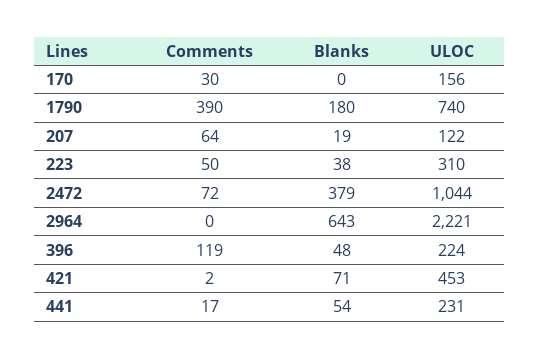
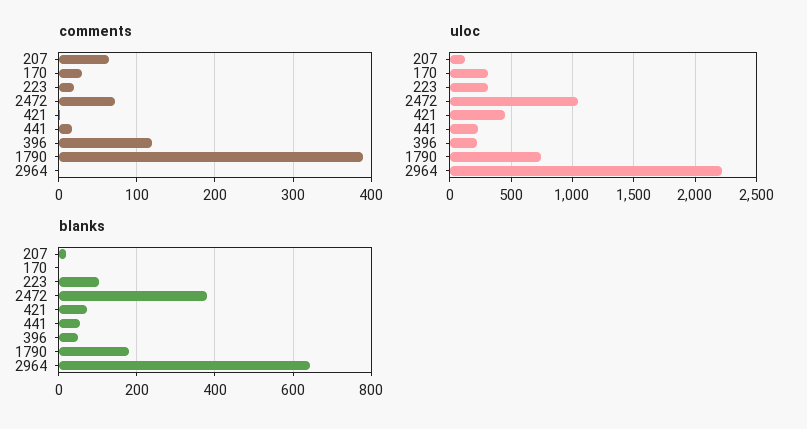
ULOC, 170: 156 -> 300
Comments, 223: 50 -> 20
Blanks, 223: 38 -> 100

